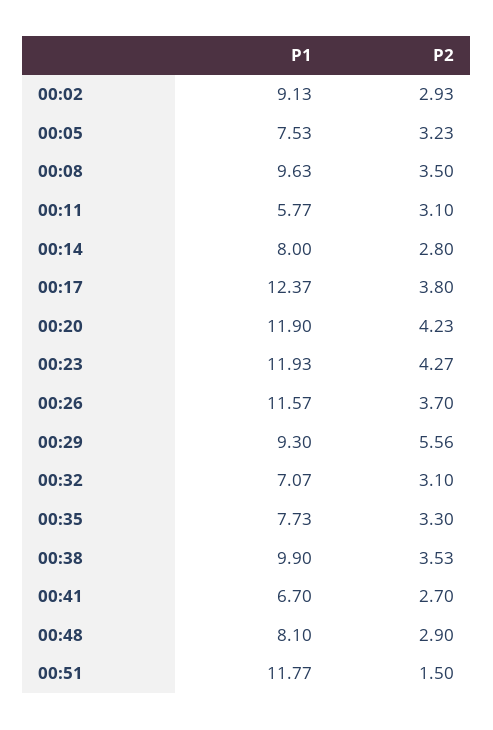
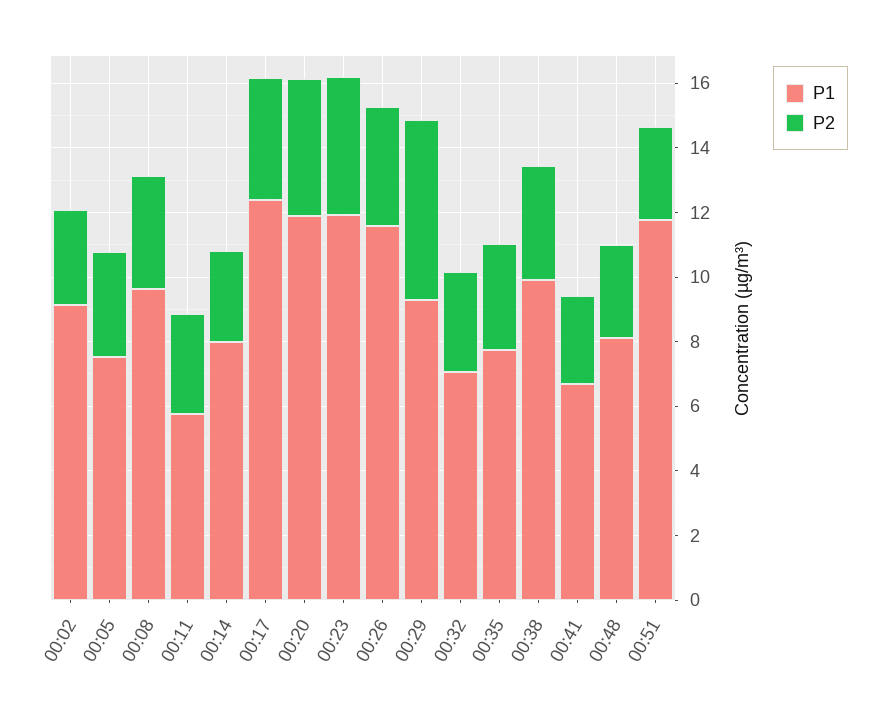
P2, 00:51: 1.5 -> 3

